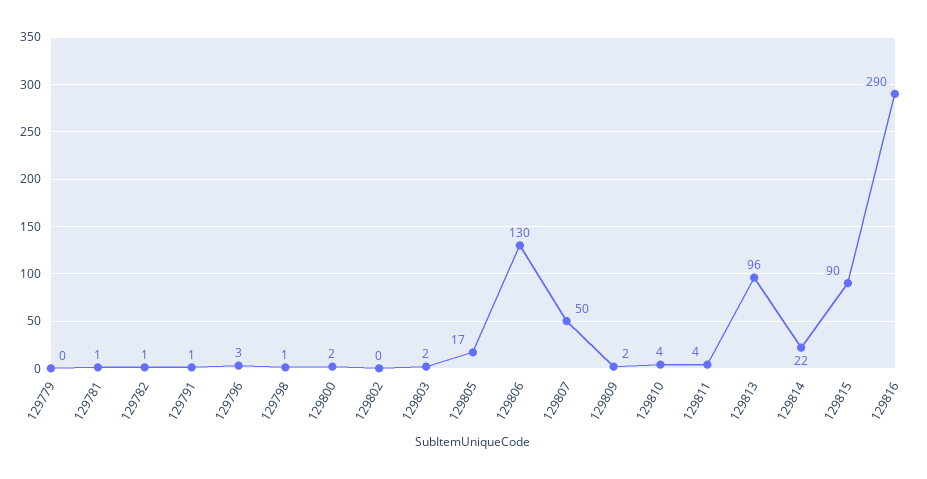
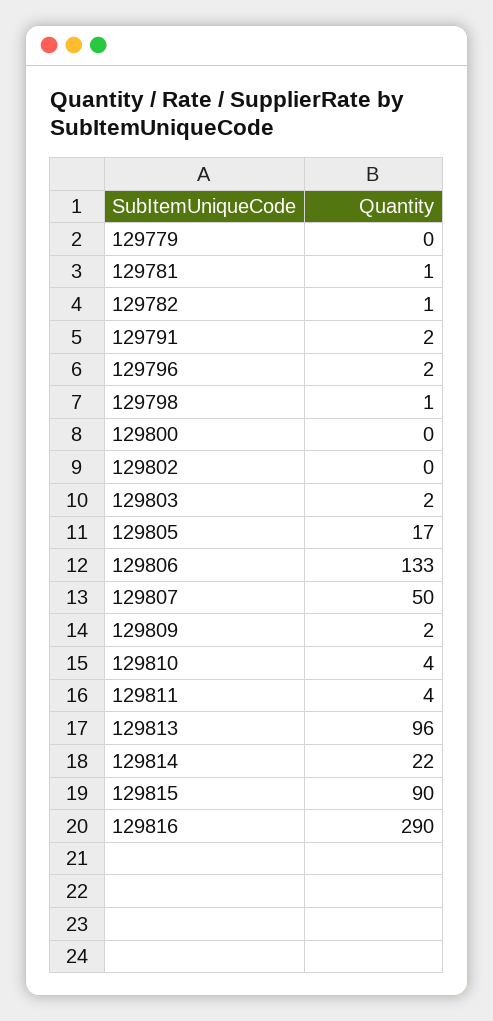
129791: 1 -> 2
129796: 3 -> 2
129800: 2 -> 0
129806: 130 -> 133

